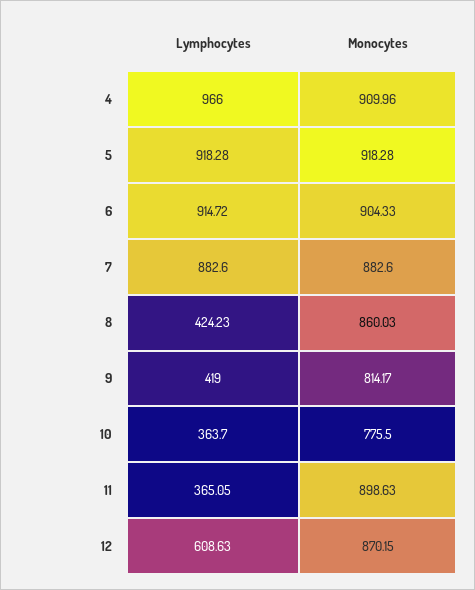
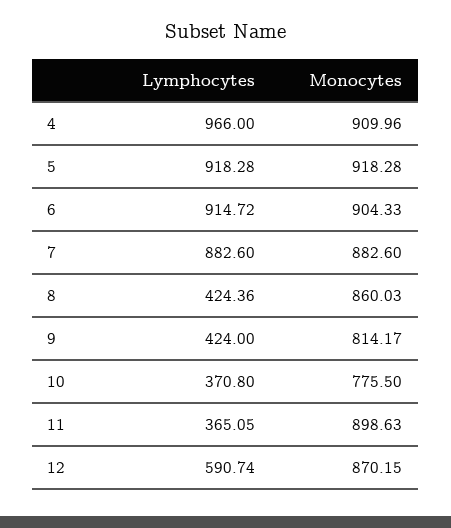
Lymphocytes, 8: 424.23 -> 424.36
Lymphocytes, 9: 419 -> 424
Lymphocytes, 10: 363.7 -> 370.8
Lymphocytes, 12: 608.63 -> 590.74

